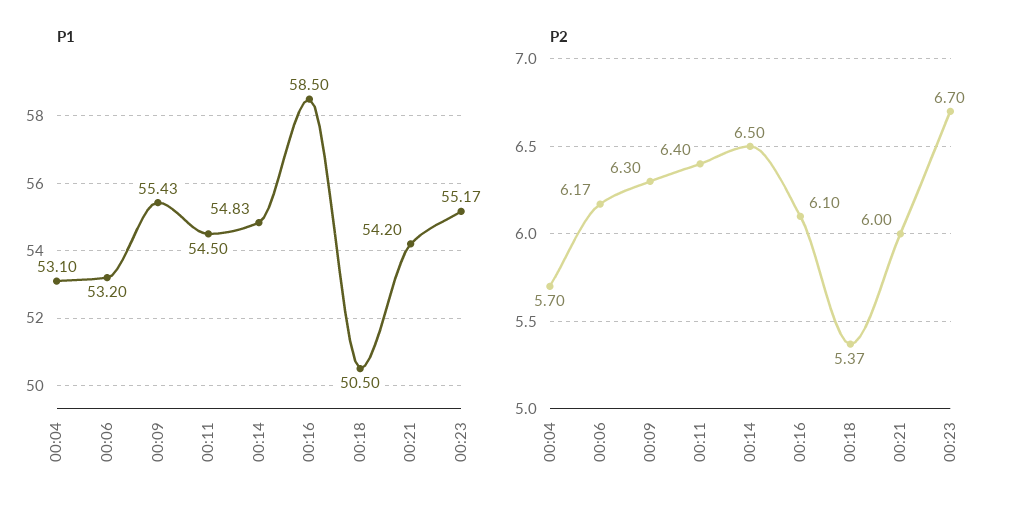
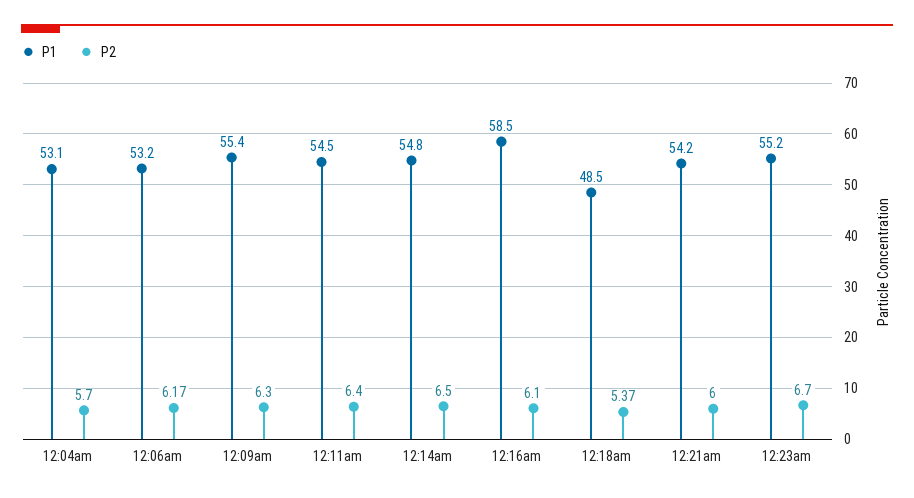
P1, 00:18: 50.5 -> 48.5

